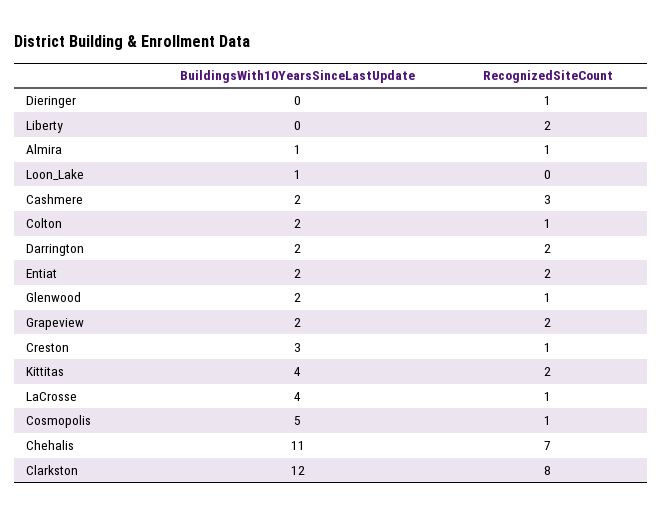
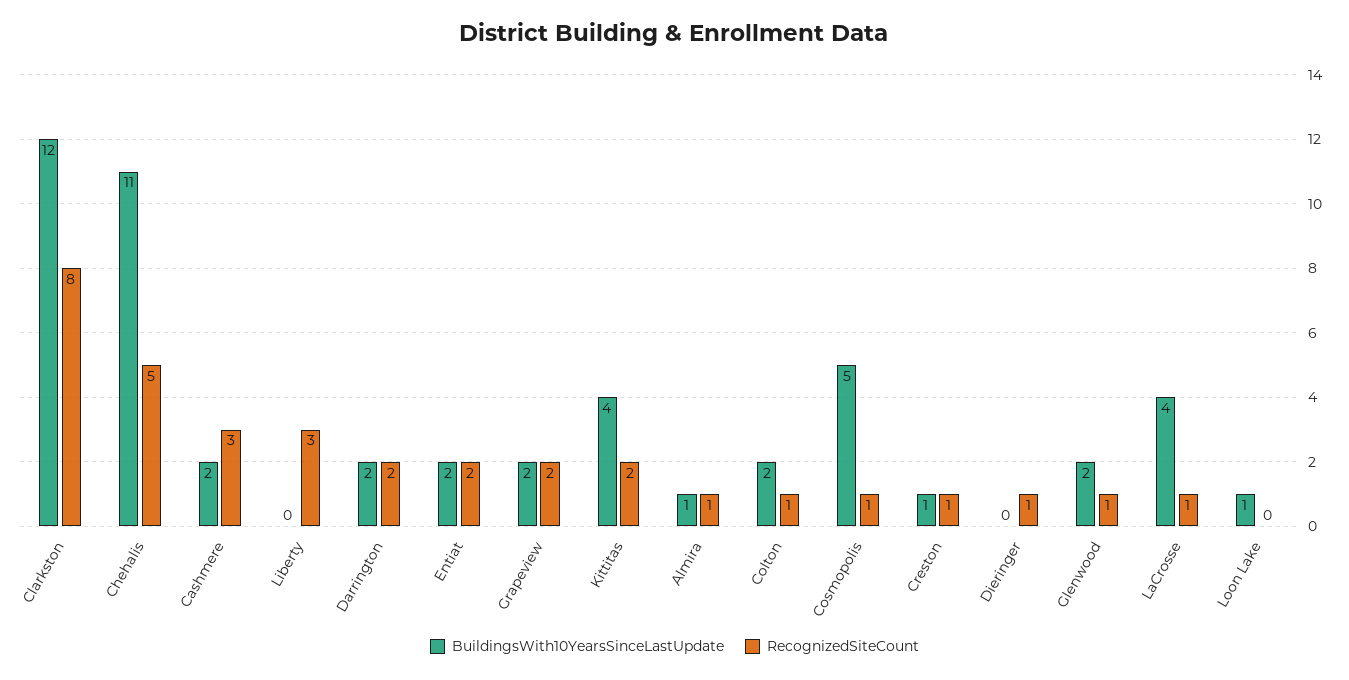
RecognizedSiteCount, Liberty: 2 -> 3
BuildingsWith10YearsSinceLastUpdate, Creston: 3 -> 1
RecognizedSiteCount, Chehalis: 7 -> 5

